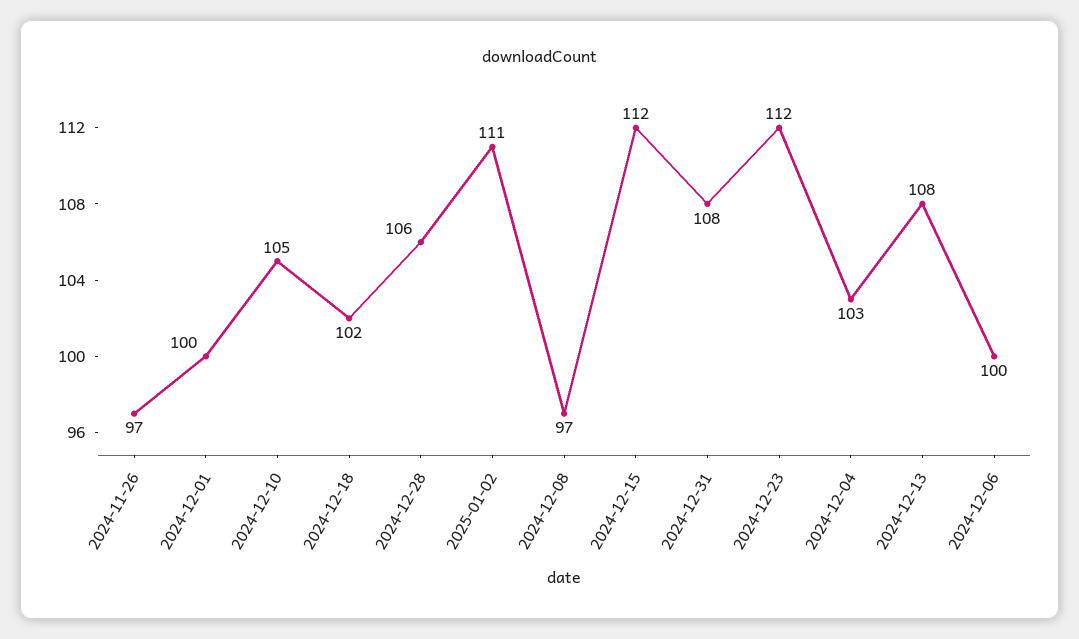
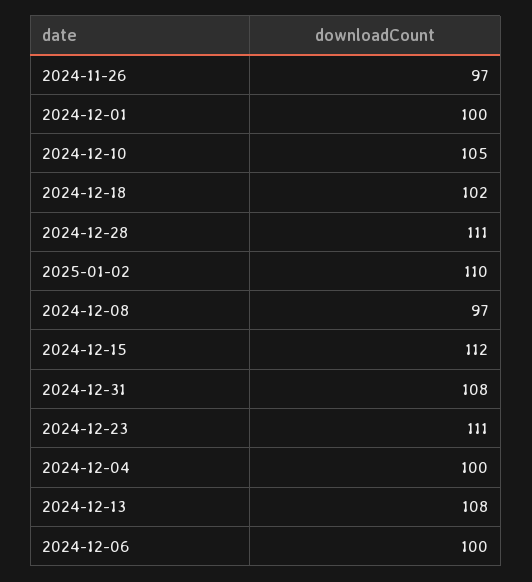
2024-12-28: 106 -> 111
2025-01-02: 111 -> 110
2024-12-23: 112 -> 111
2024-12-04: 103 -> 100

